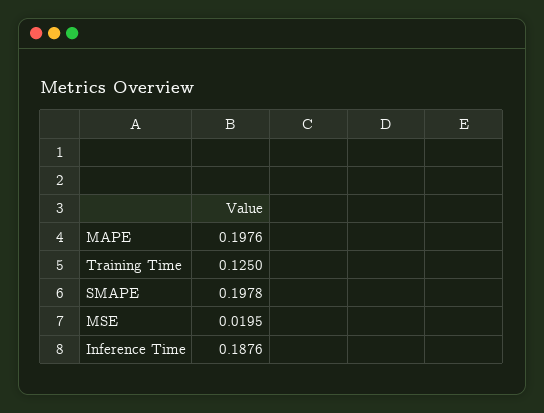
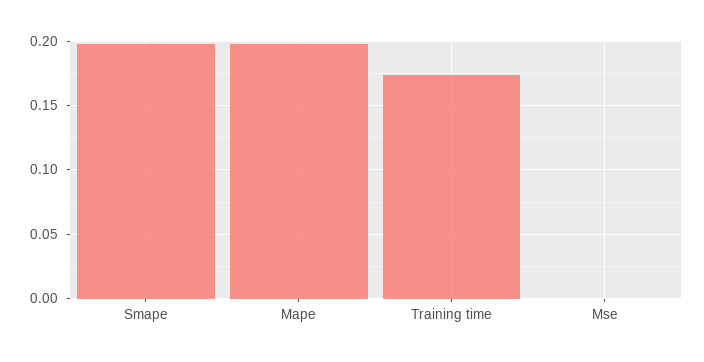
Training Time: 0.125 -> 0.175
MSE: 0.0195 -> 0
Inference Time: 0.1876 -> none

